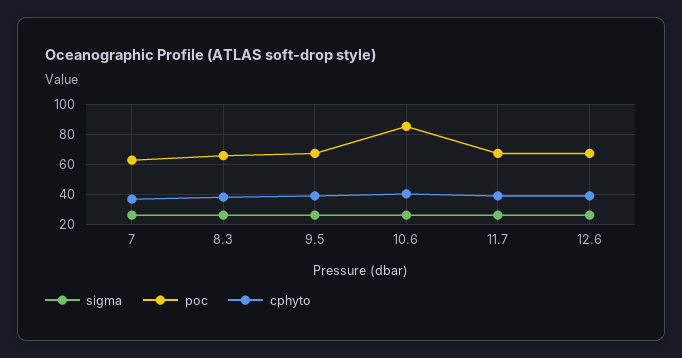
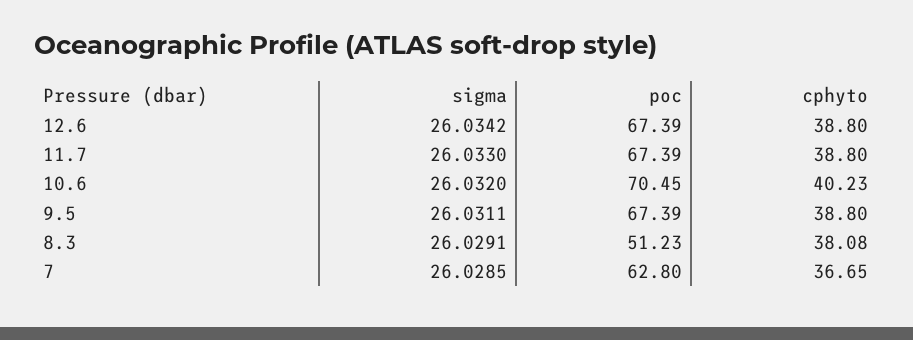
poc, 8.3: 65 -> 51.23
poc, 10.6: 85 -> 70.45

